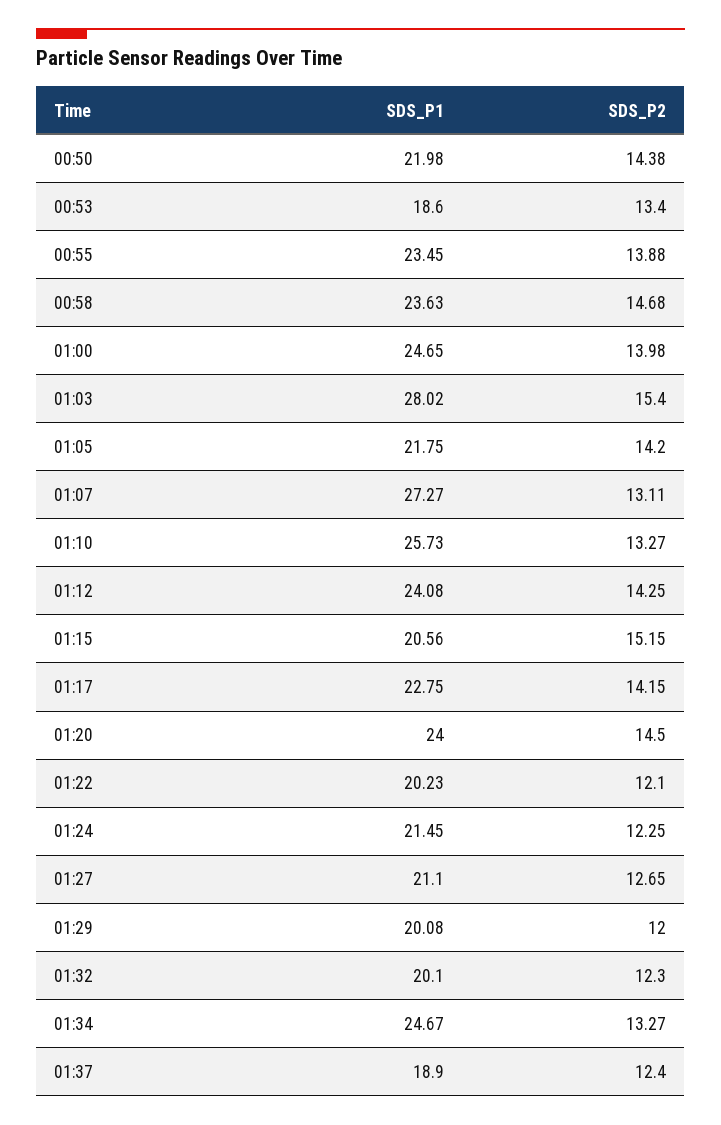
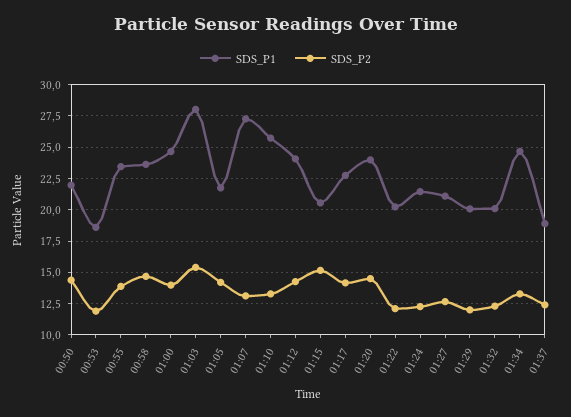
SDS_P2, 00:53: 13.4 -> 12

